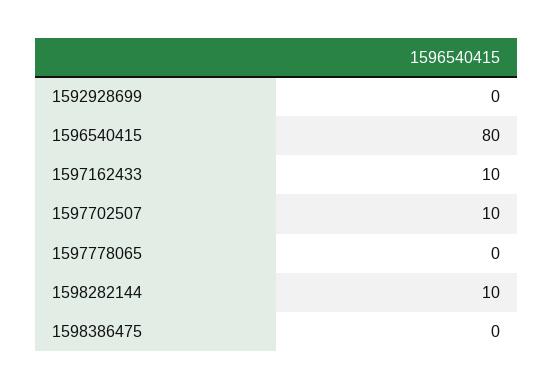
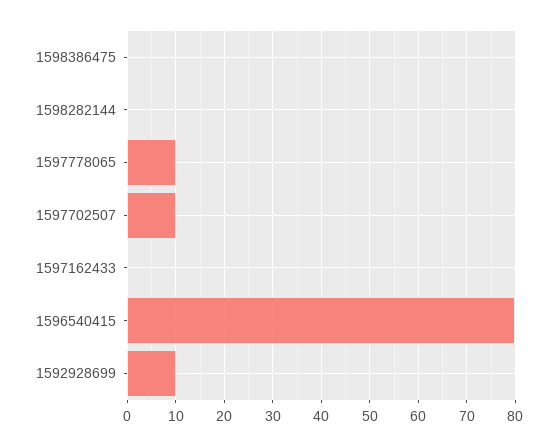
1592928699: 0 -> 10
1597162433: 10 -> 0
1597778065: 0 -> 10
1598282144: 10 -> 0

